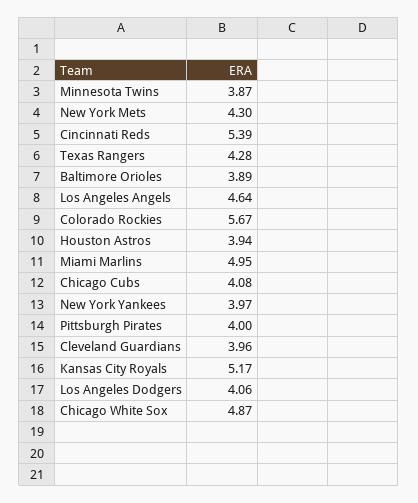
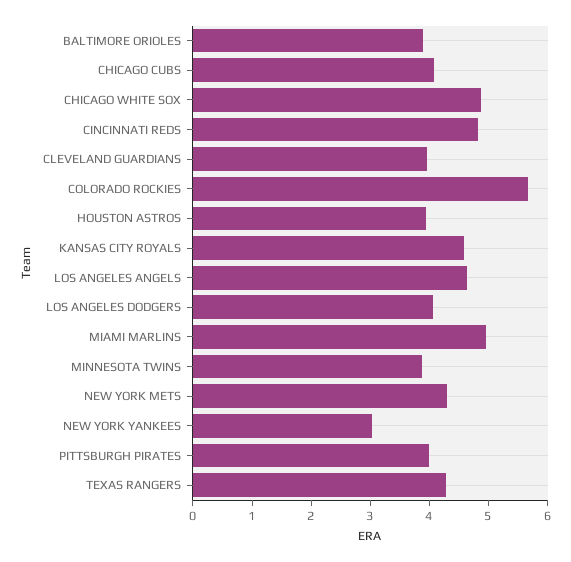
Cincinnati Reds: 5.39 -> 4.8
New York Yankees: 3.97 -> 3
Kansas City Royals: 5.17 -> 4.6

